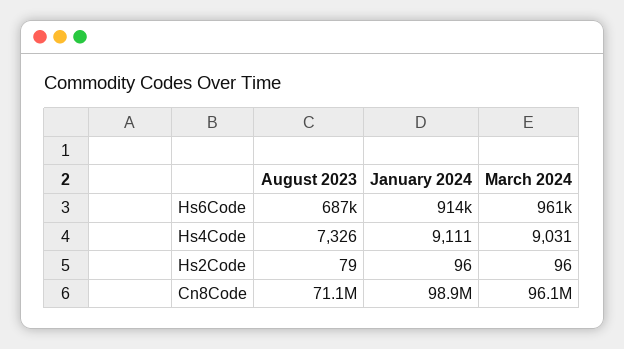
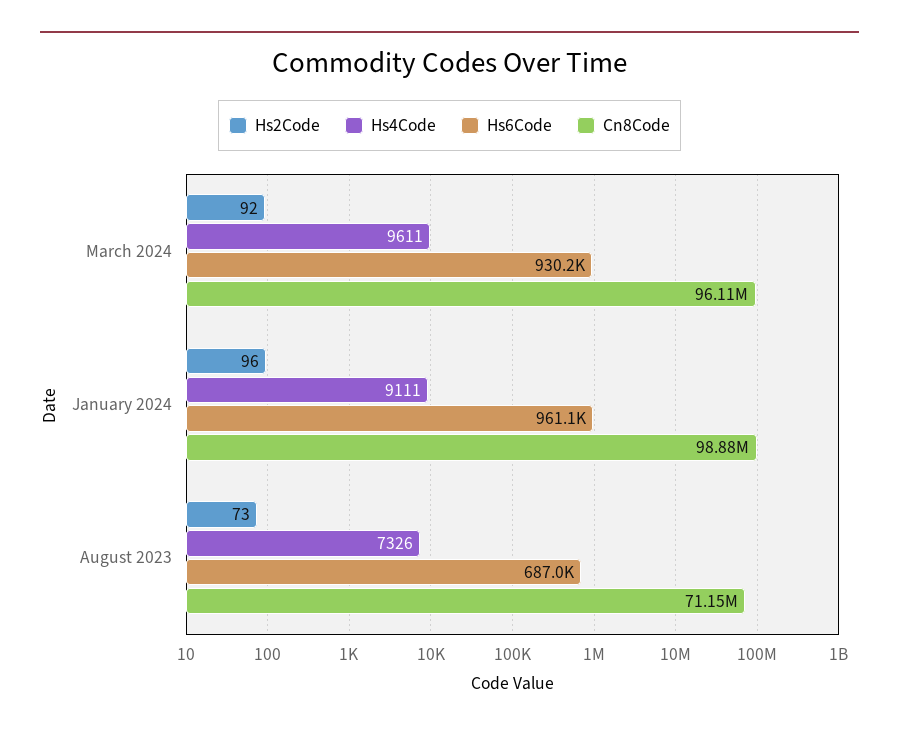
Hs6Code, January 2024: 914000 -> 961100
Hs6Code, March 2024: 961000 -> 930200
Hs4Code, March 2024: 9031 -> 9611
Hs2Code, August 2023: 79 -> 73
Hs2Code, March 2024: 96 -> 92

